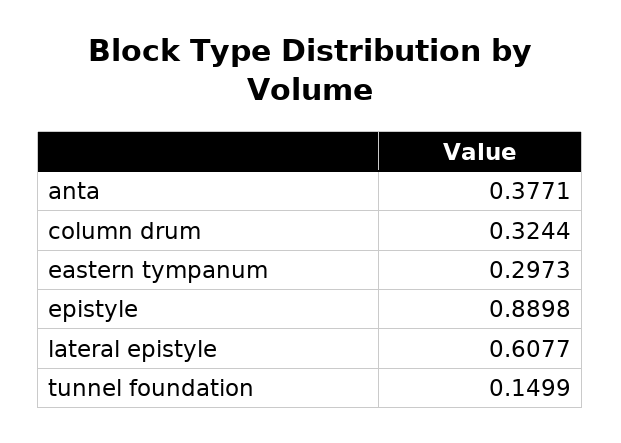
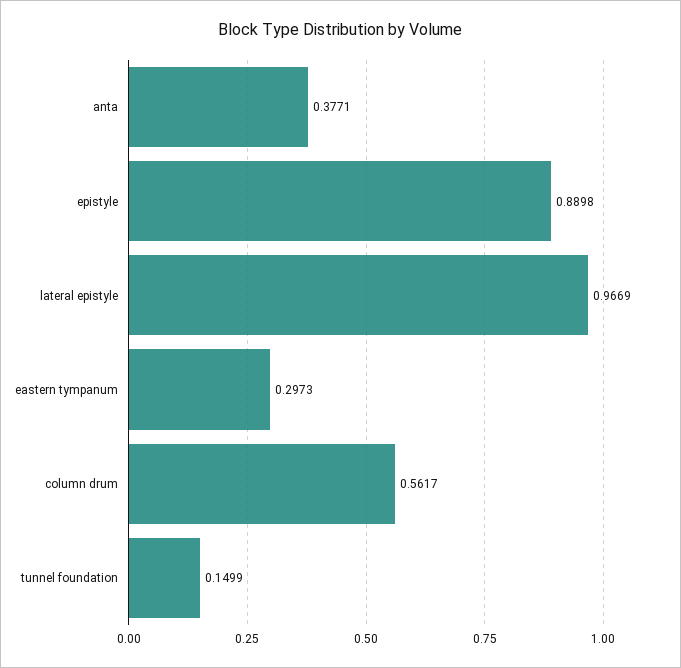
column drum: 0.3244 -> 0.5617
lateral epistyle: 0.6077 -> 0.9669

